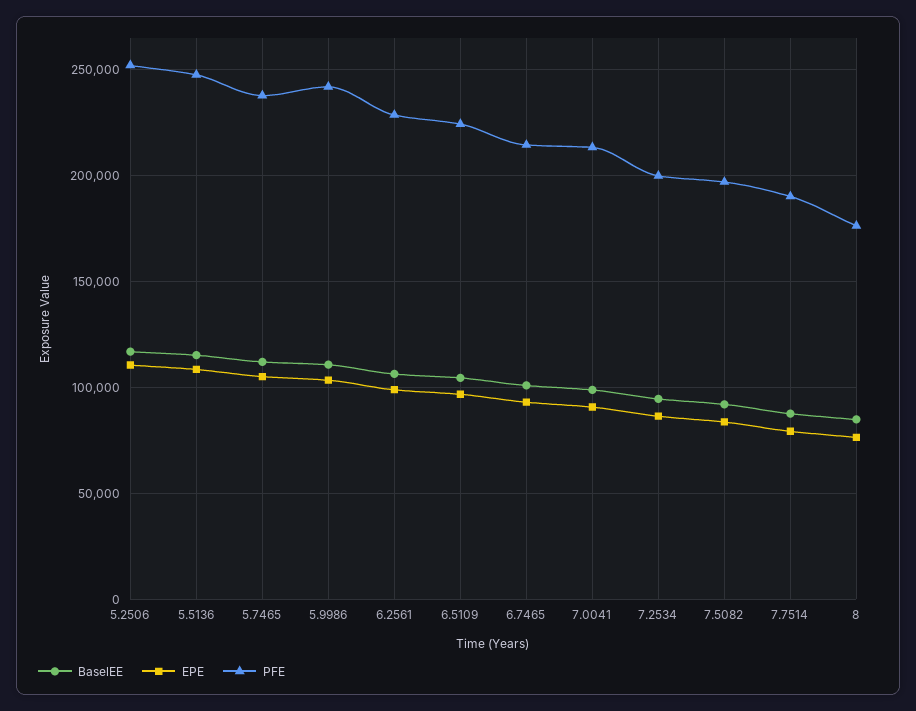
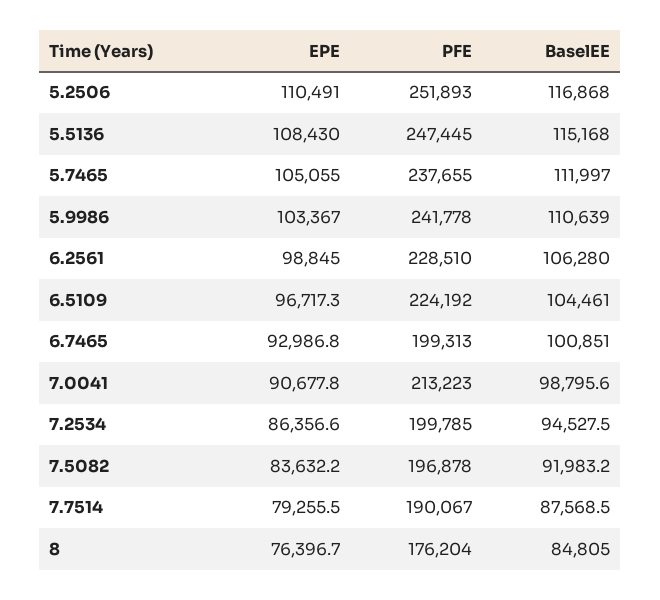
PFE, 6.7465: 215000 -> 199313

